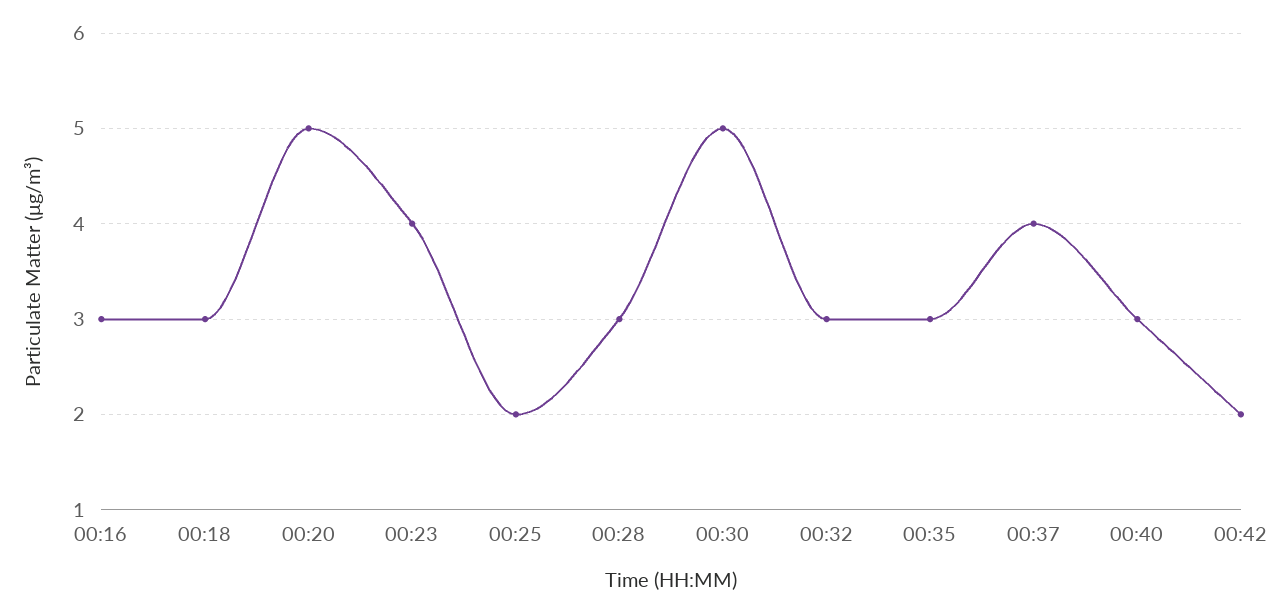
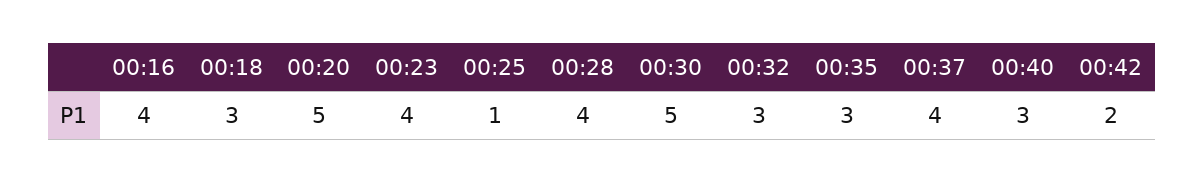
00:16: 3 -> 4
00:25: 2 -> 1
00:28: 3 -> 4

